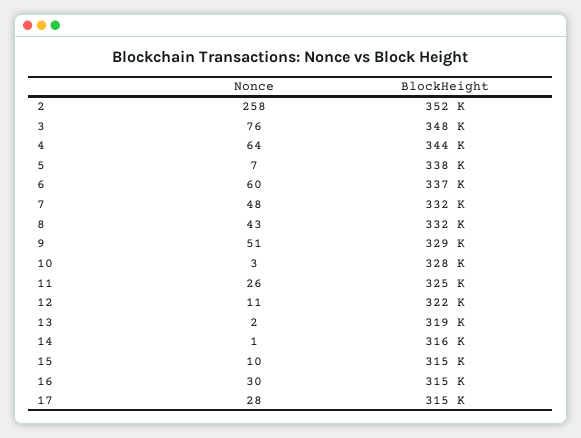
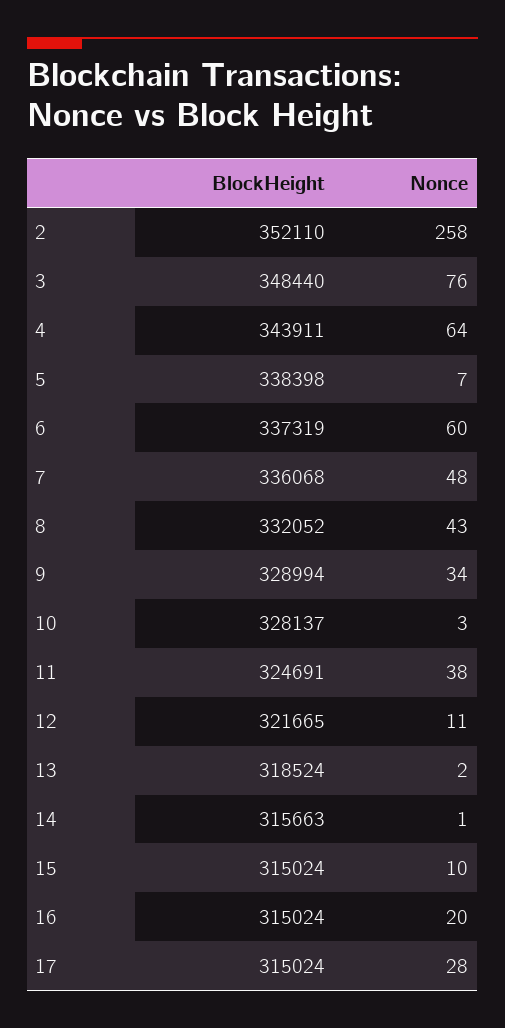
BlockHeight, 7: 332000 -> 336068
Nonce, 9: 51 -> 34
Nonce, 11: 26 -> 38
Nonce, 16: 30 -> 20

